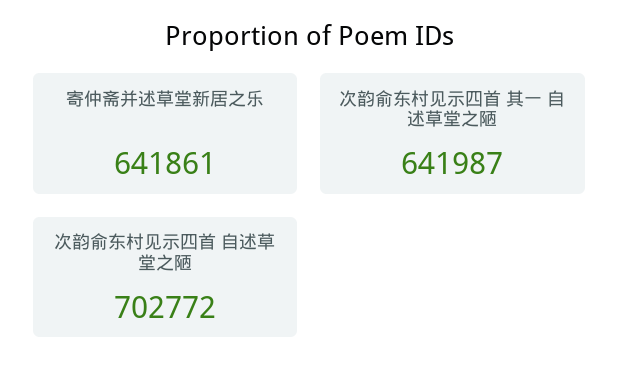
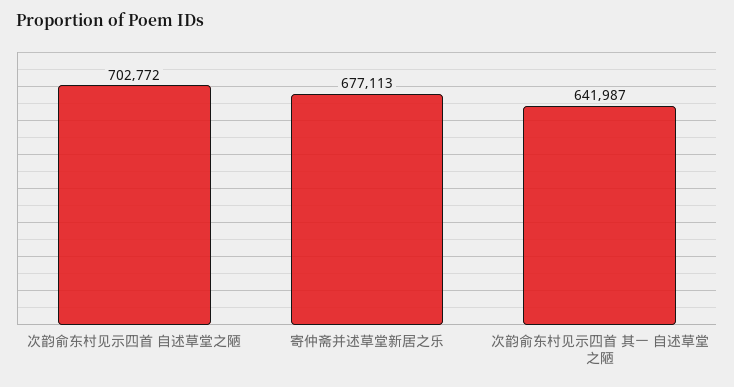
寄仲斋并述草堂新居之乐: 641861 -> 677113

